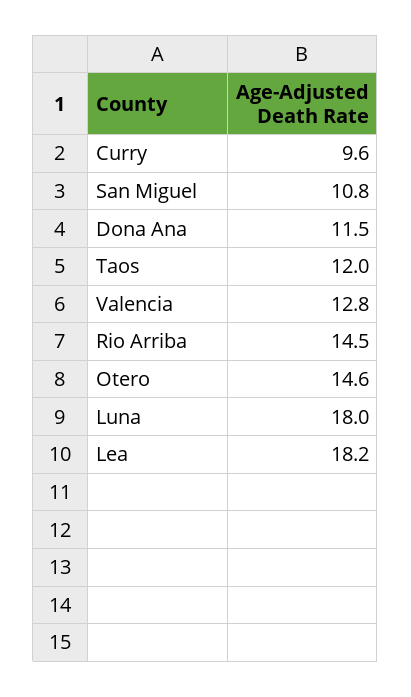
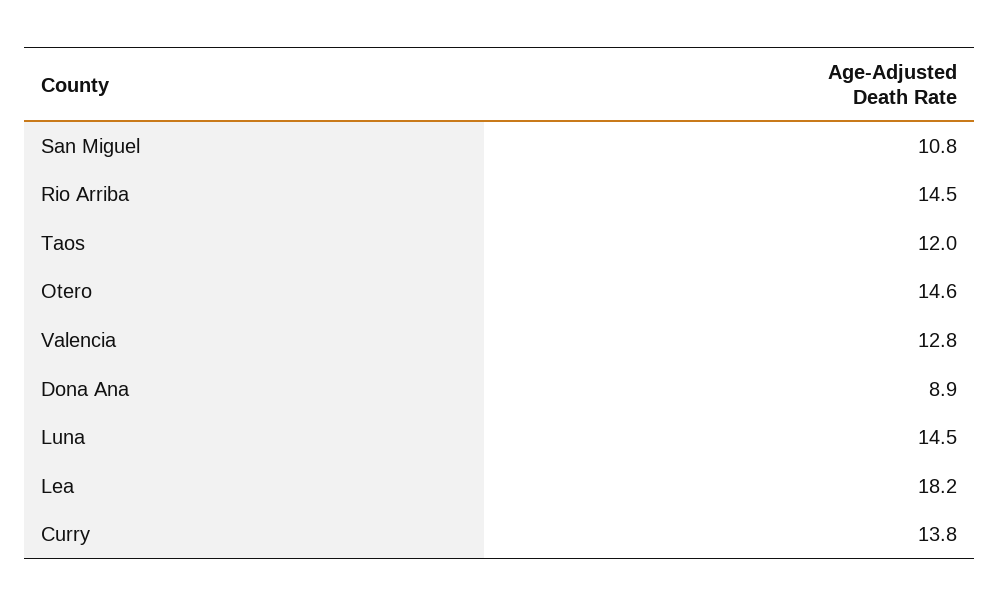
Curry: 9.6 -> 13.8
Dona Ana: 11.5 -> 8.9
Luna: 18 -> 14.5

